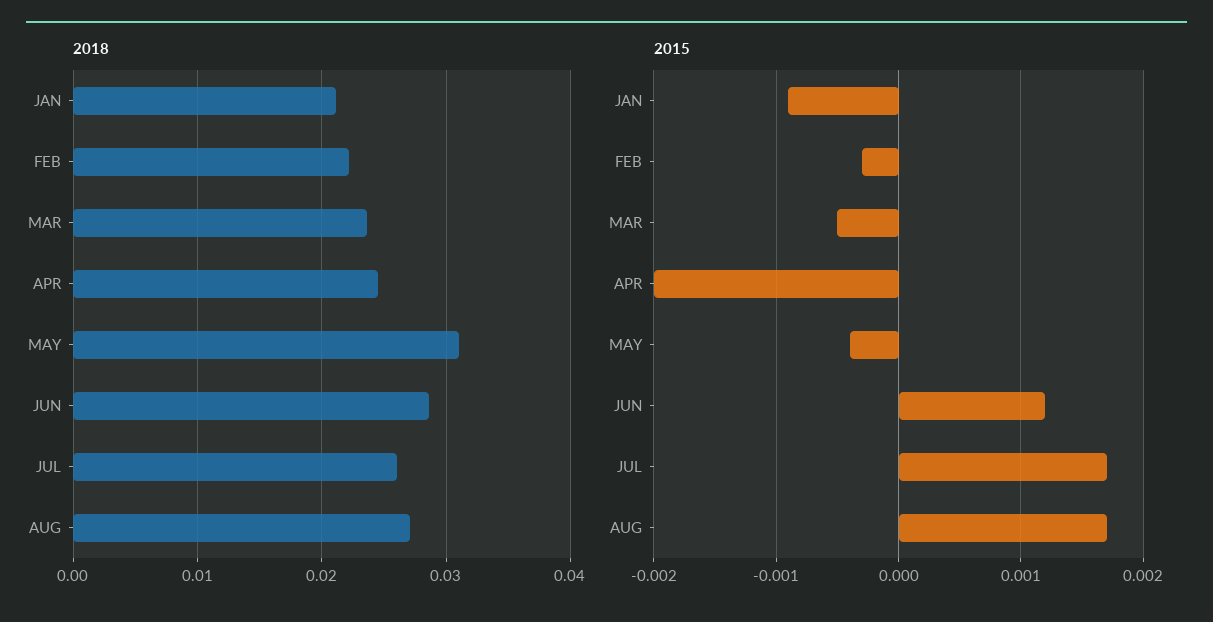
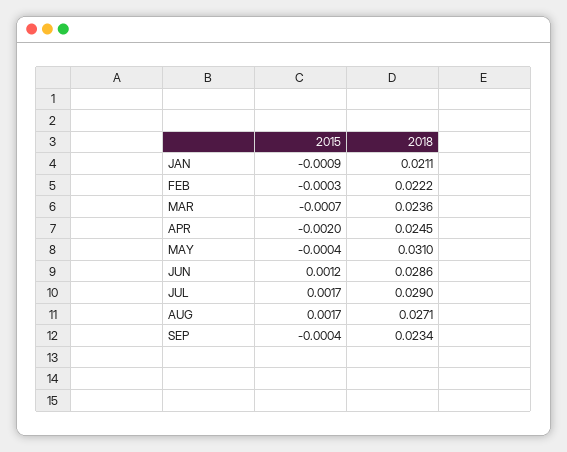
2018, JUL: 0.026 -> 0.029
2015, MAR: -0.0005 -> -0.0007
2015, SEP: none -> -0.0004
2018, SEP: none -> 0.0234

